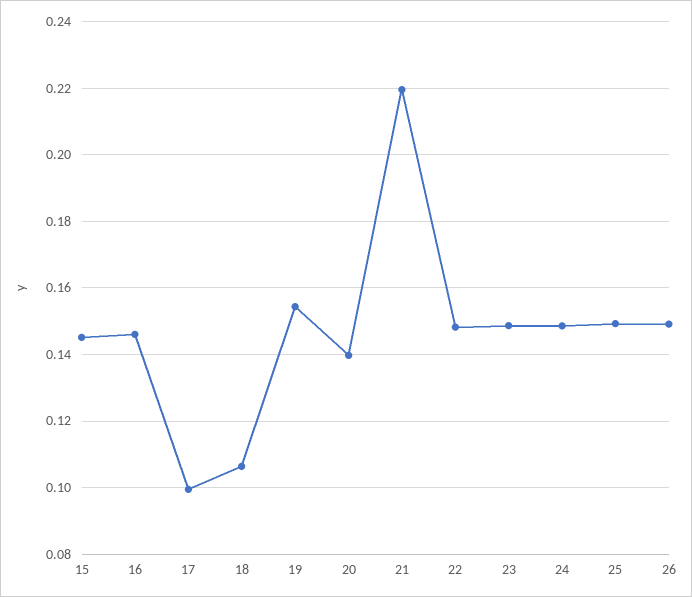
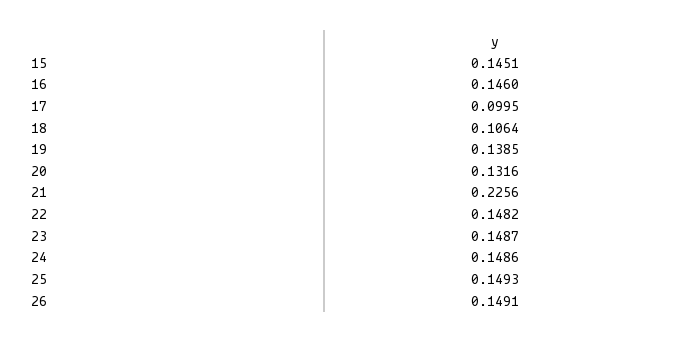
19: 0.154 -> 0.1385
20: 0.14 -> 0.1316
21: 0.22 -> 0.2256

